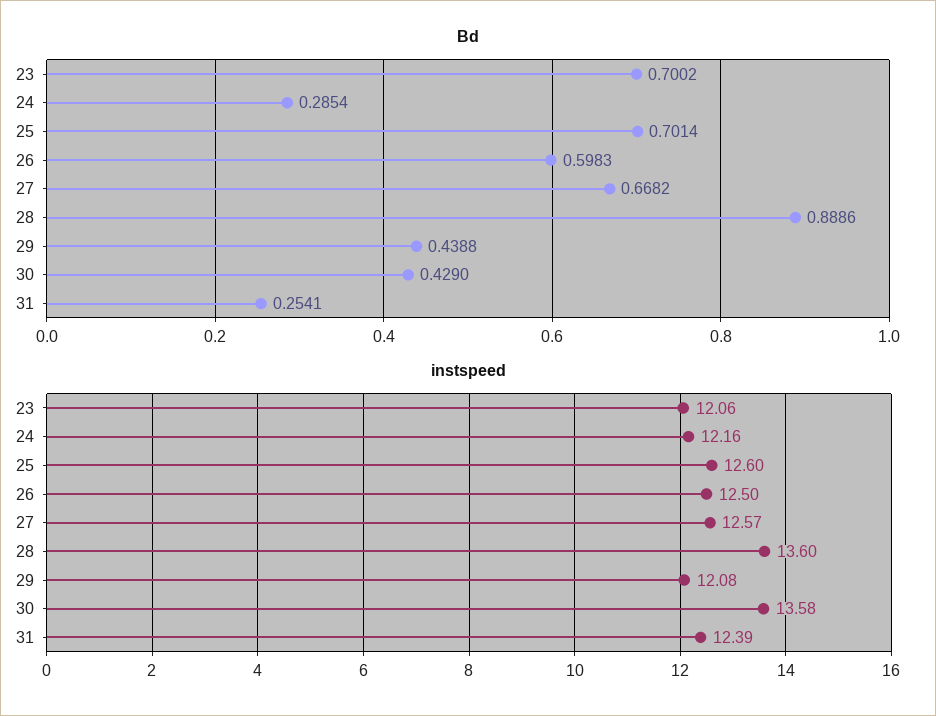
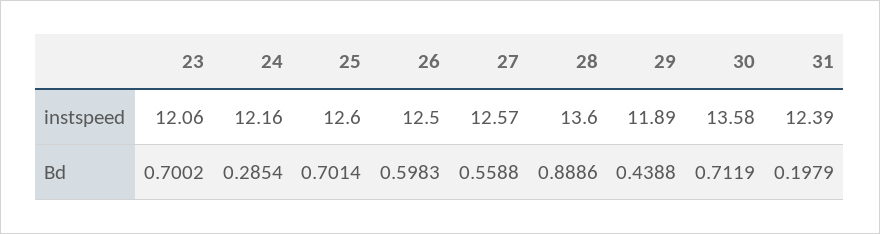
Bd, 27: 0.6682 -> 0.5588
Bd, 30: 0.429 -> 0.7119
Bd, 31: 0.2541 -> 0.1979
instspeed, 29: 12.08 -> 11.89

